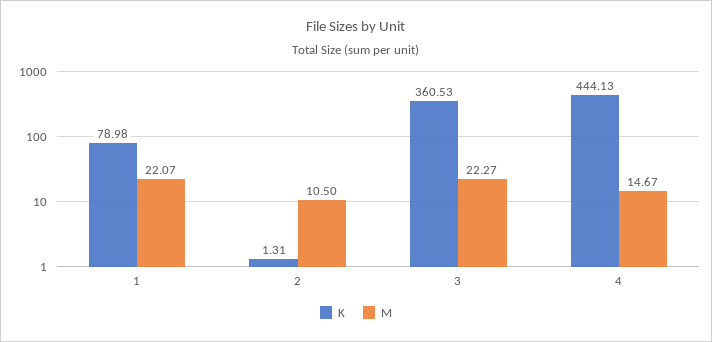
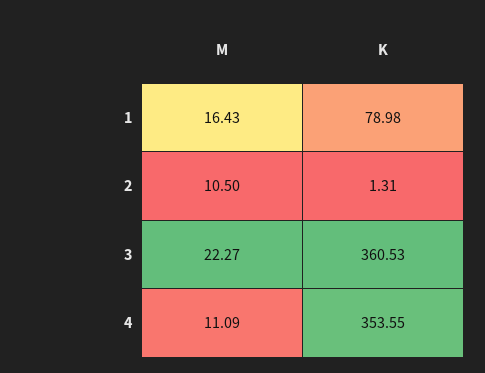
M, 1: 22.07 -> 16.43
K, 4: 444.13 -> 353.55
M, 4: 14.67 -> 11.09

